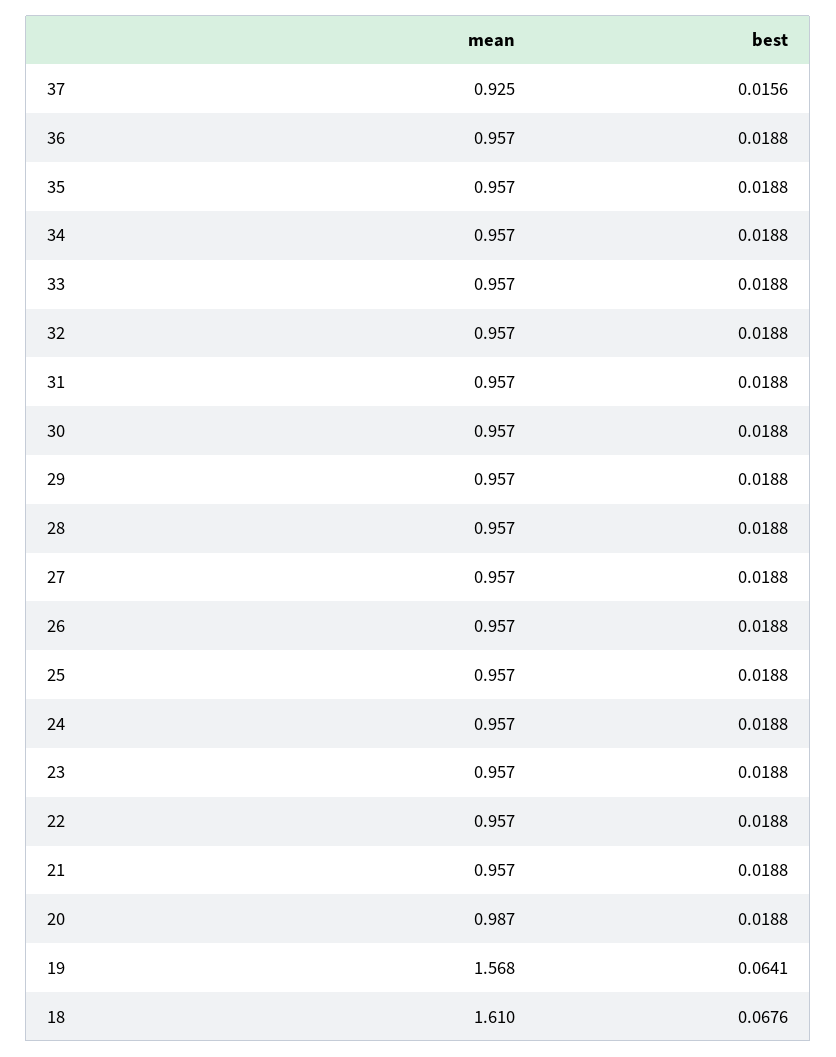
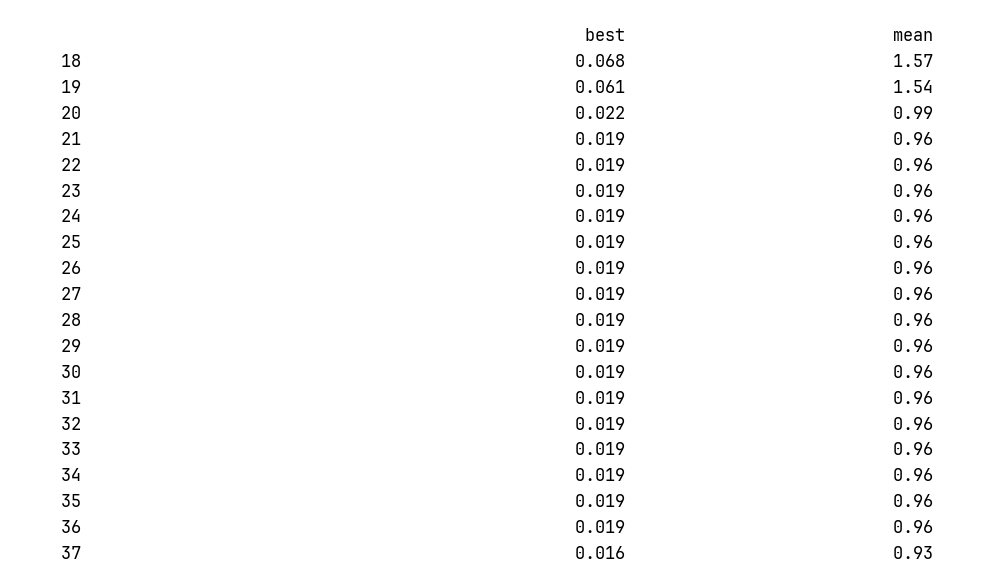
best, 20: 0.0188 -> 0.022
mean, 19: 1.568 -> 1.54
best, 19: 0.0641 -> 0.061
mean, 18: 1.61 -> 1.57

